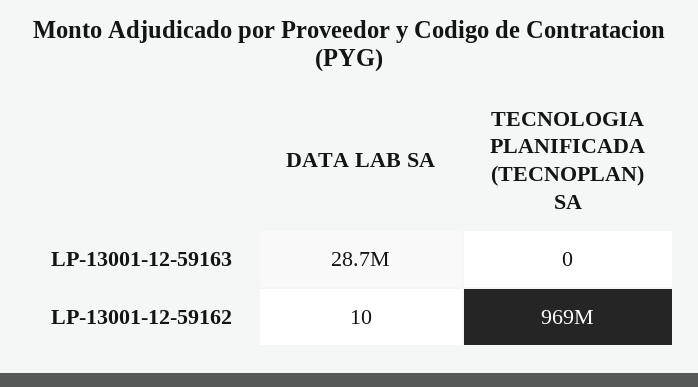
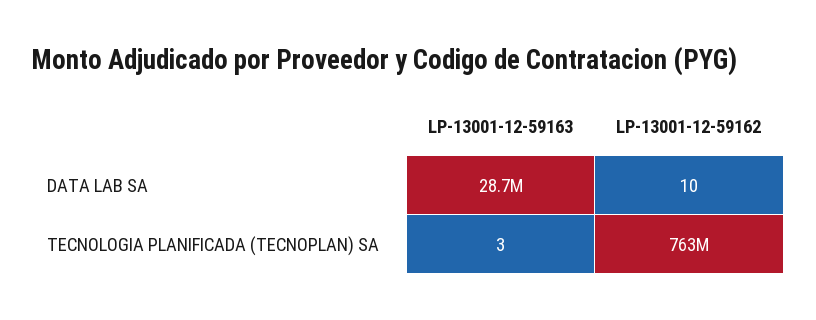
TECNOLOGIA PLANIFICADA (TECNOPLAN) SA, LP-13001-12-59163: 0 -> 3
TECNOLOGIA PLANIFICADA (TECNOPLAN) SA, LP-13001-12-59162: 969000000 -> 763000000

